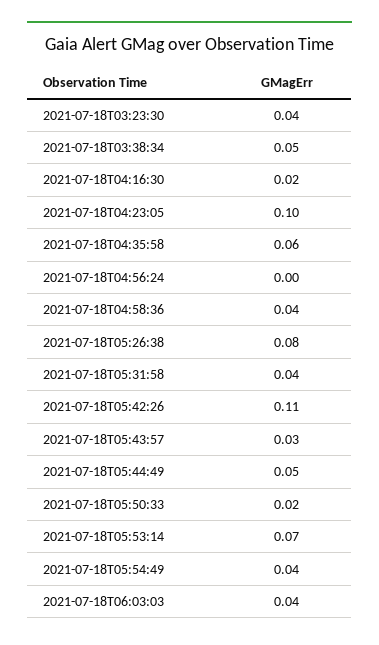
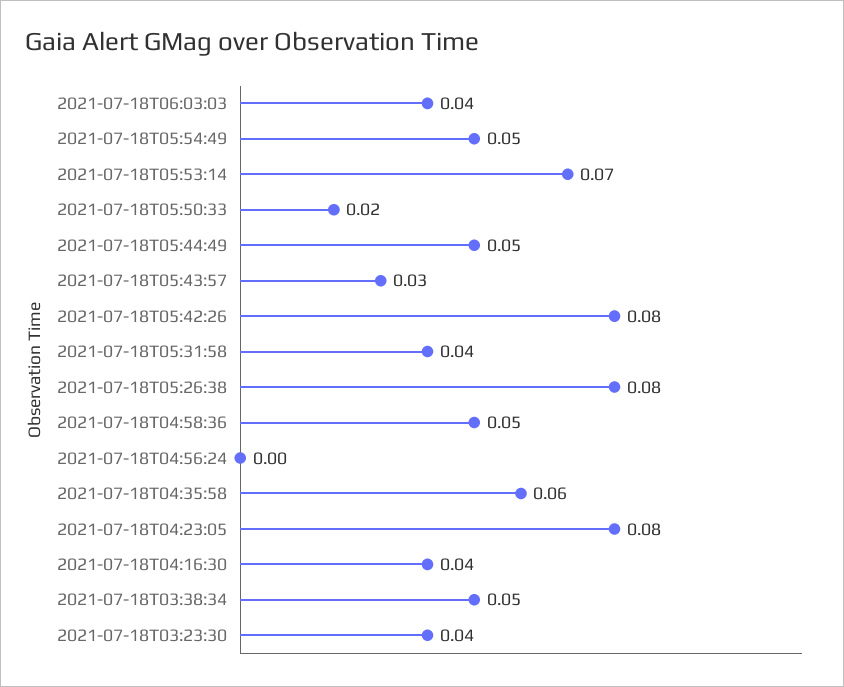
2021-07-18T04:16:30: 0.02 -> 0.04
2021-07-18T04:23:05: 0.1 -> 0.08
2021-07-18T04:58:36: 0.04 -> 0.05
2021-07-18T05:42:26: 0.11 -> 0.08
2021-07-18T05:54:49: 0.04 -> 0.05

